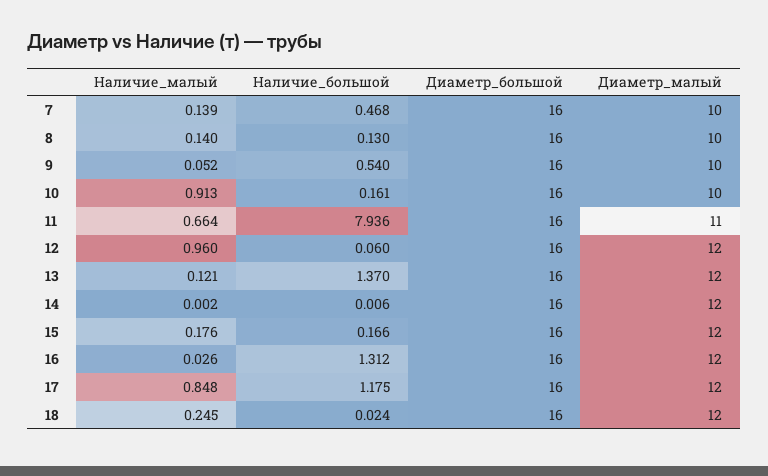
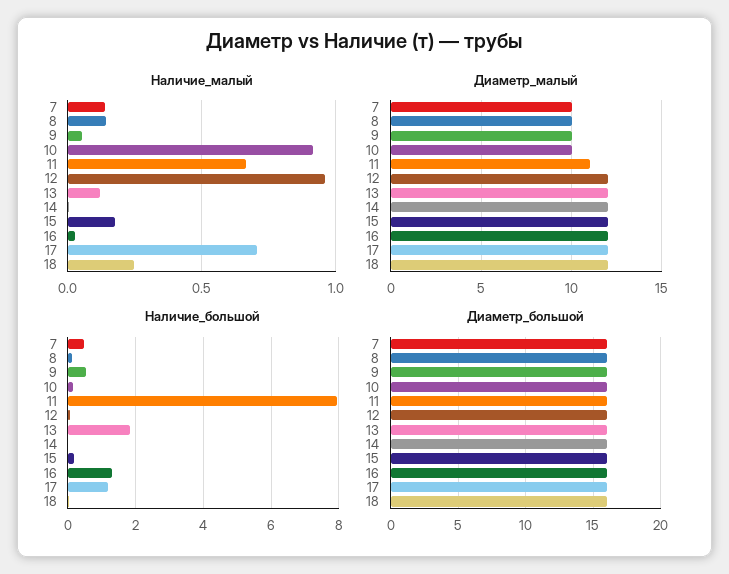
Наличие_большой, 13: 1.37 -> 1.8
Наличие_малый, 17: 0.848 -> 0.7

